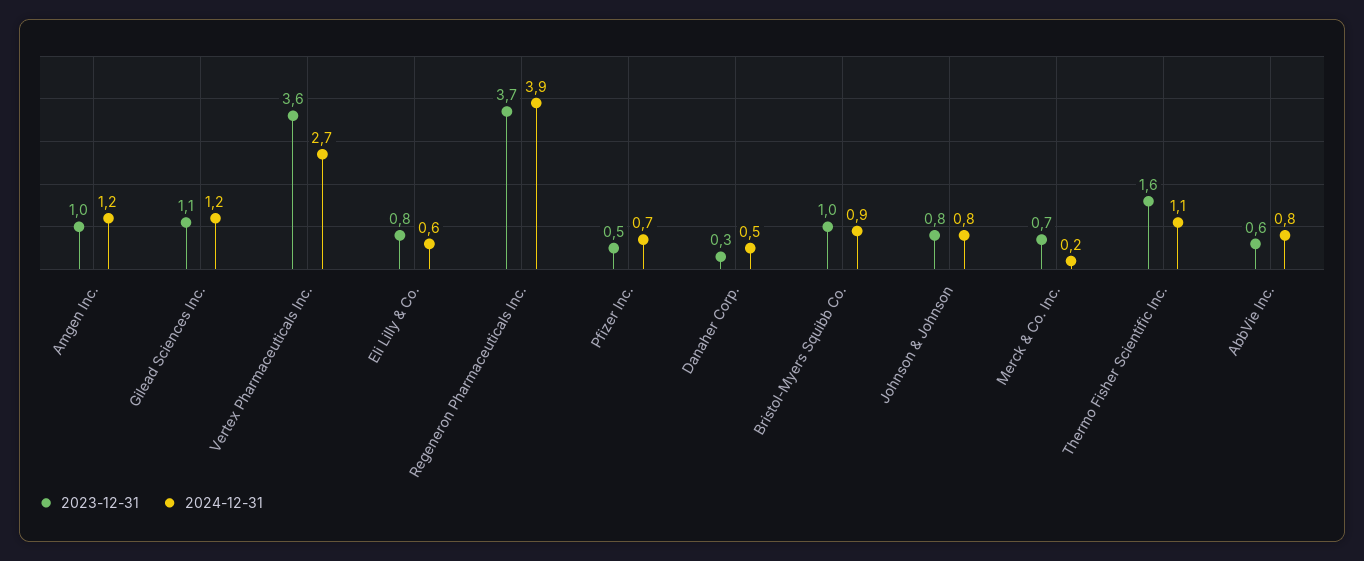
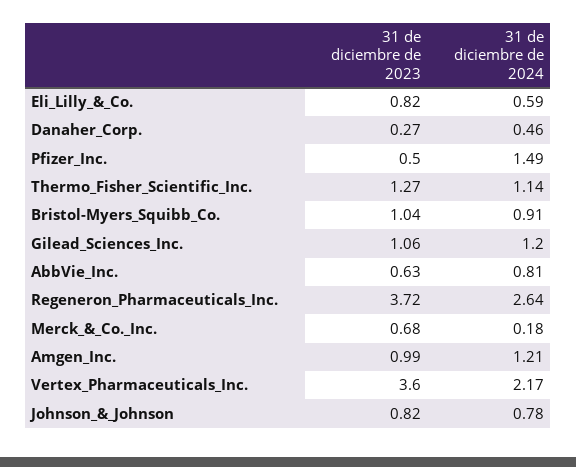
2024-12-31, Vertex Pharmaceuticals Inc.: 2.7 -> 2.17
2024-12-31, Regeneron Pharmaceuticals Inc.: 3.9 -> 2.64
2024-12-31, Pfizer Inc.: 0.7 -> 1.49
2023-12-31, Thermo Fisher Scientific Inc.: 1.6 -> 1.27

